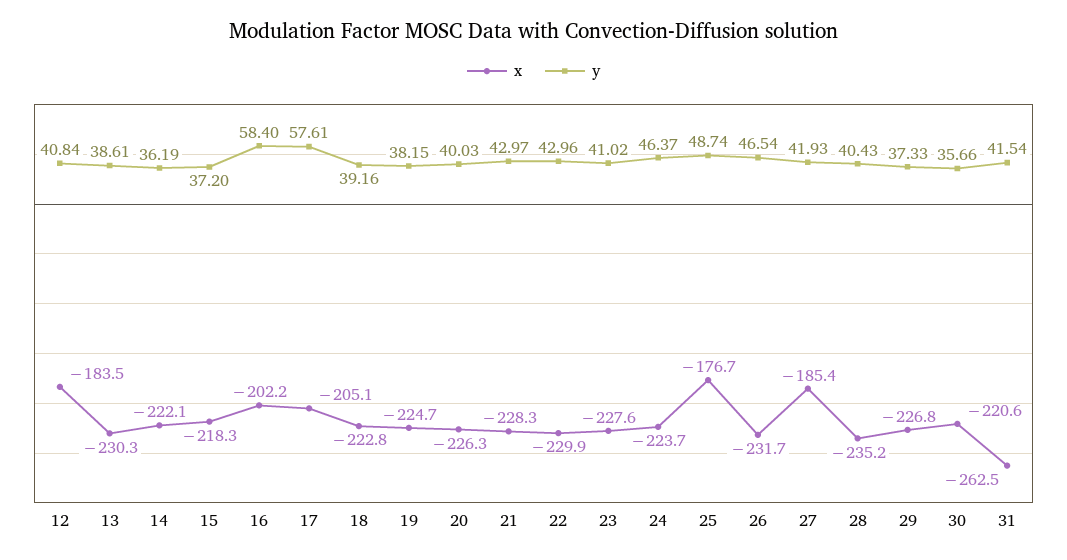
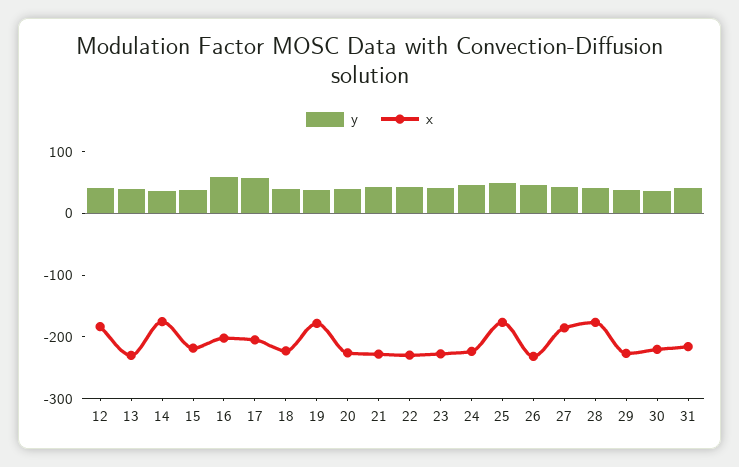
x, 14: -222.1 -> -180
x, 19: -224.7 -> -180
x, 28: -235.2 -> -180
x, 31: -262.5 -> -220

